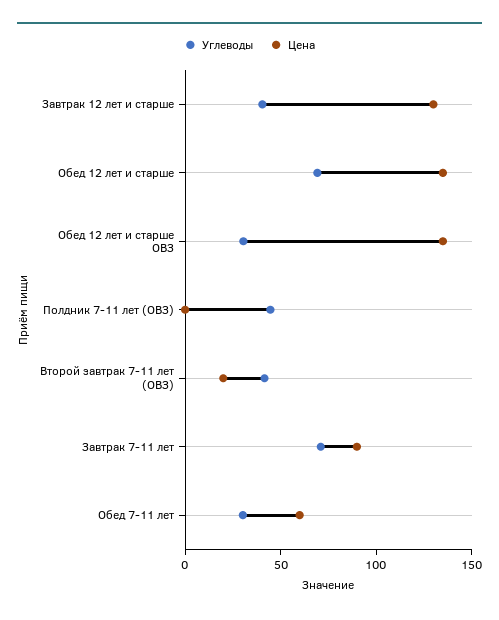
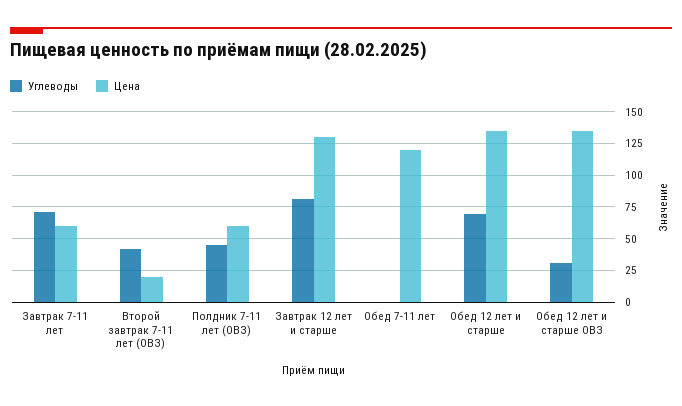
Углеводы, Завтрак 12 лет и старше: 40 -> 80
Цена, Полдник 7-11 лет (ОВЗ): 0 -> 60
Цена, Завтрак 7-11 лет: 90 -> 60
Углеводы, Обед 7-11 лет: 30 -> 0
Цена, Обед 7-11 лет: 60 -> 120

